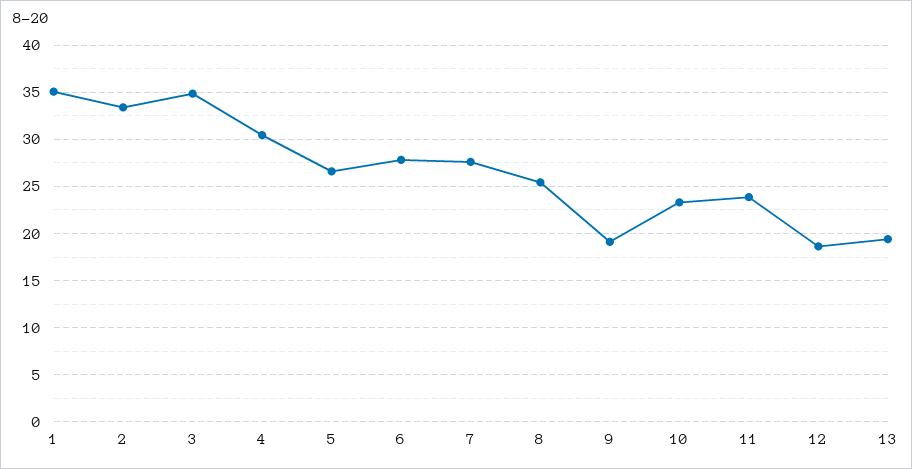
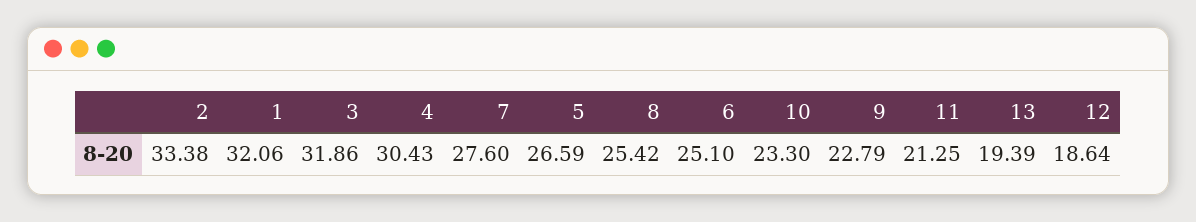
1: 35 -> 32.06
3: 35 -> 31.86
6: 28 -> 25.1
9: 19 -> 22.79
11: 24 -> 21.25

